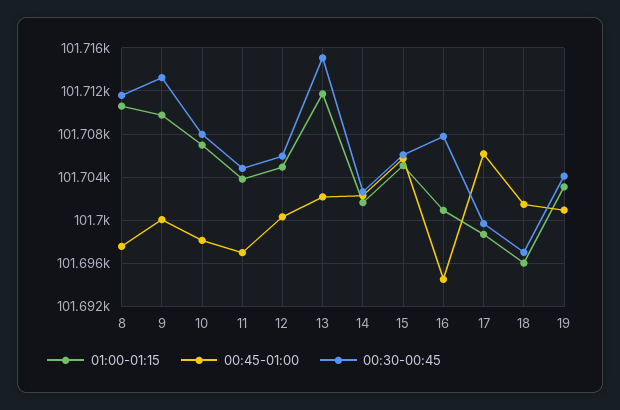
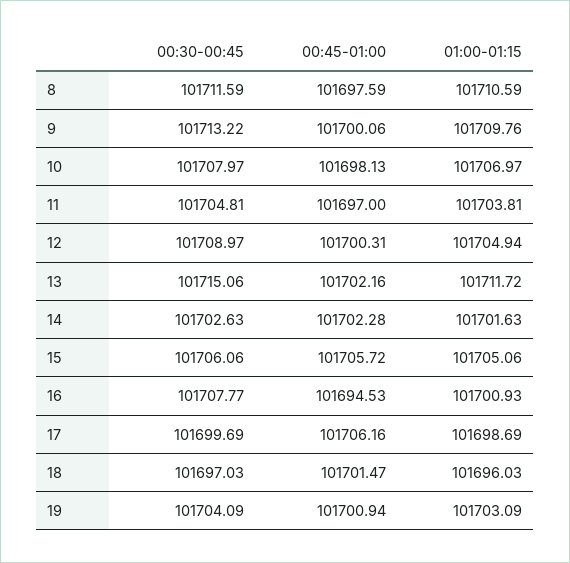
00:30-00:45, 12: 101706 -> 101708.97

